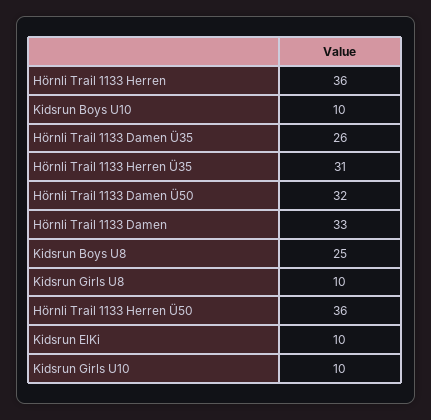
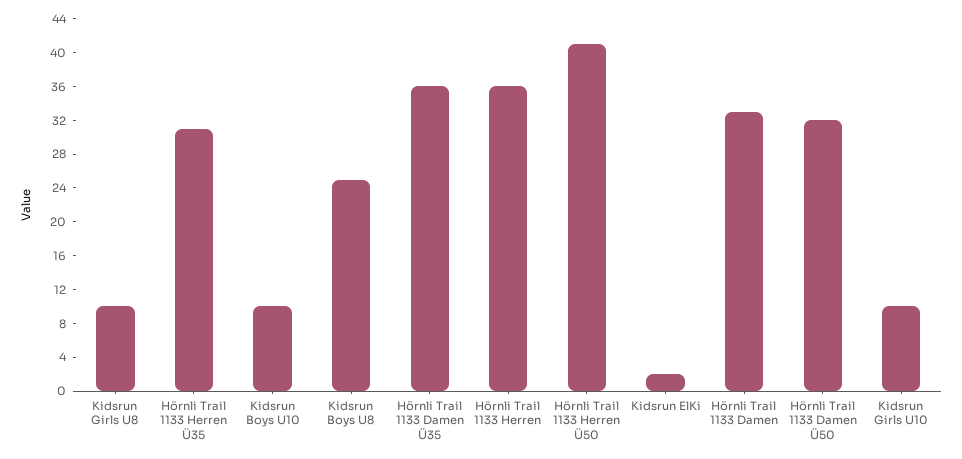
Hörnli Trail 1133 Damen Ü35: 26 -> 36
Hörnli Trail 1133 Herren Ü50: 36 -> 41
Kidsrun ElKi: 10 -> 2

